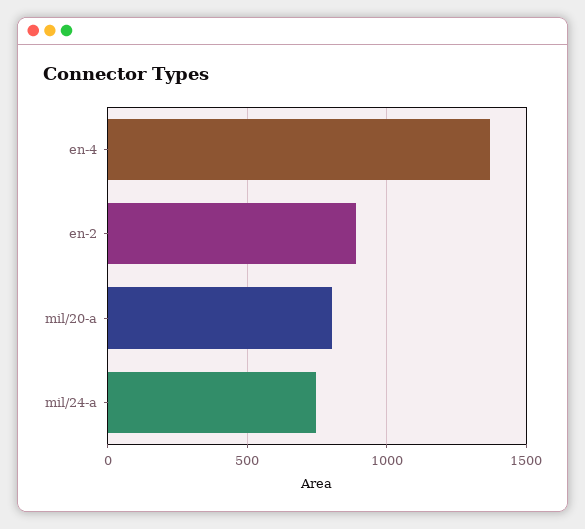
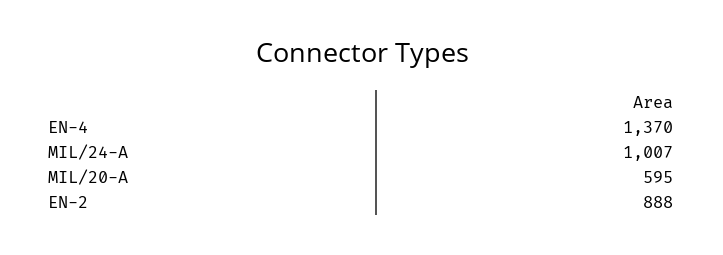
mil/20-a: 800 -> 595
mil/24-a: 750 -> 1007

